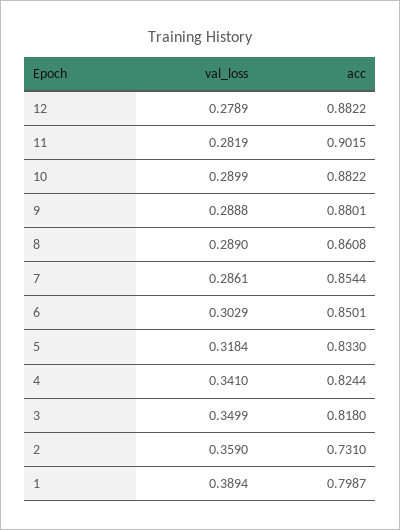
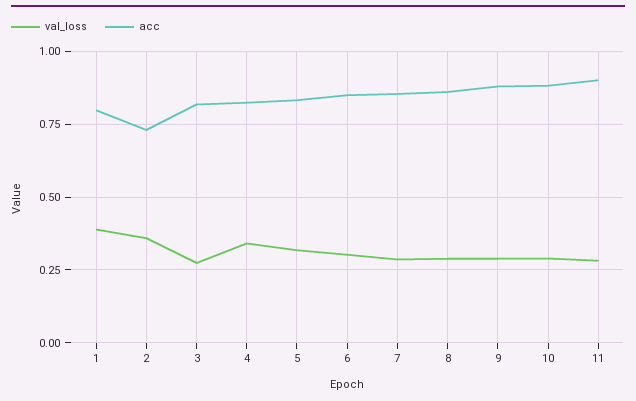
val_loss, 12: 0.2789 -> none
acc, 12: 0.8822 -> none
val_loss, 3: 0.3499 -> 0.275

